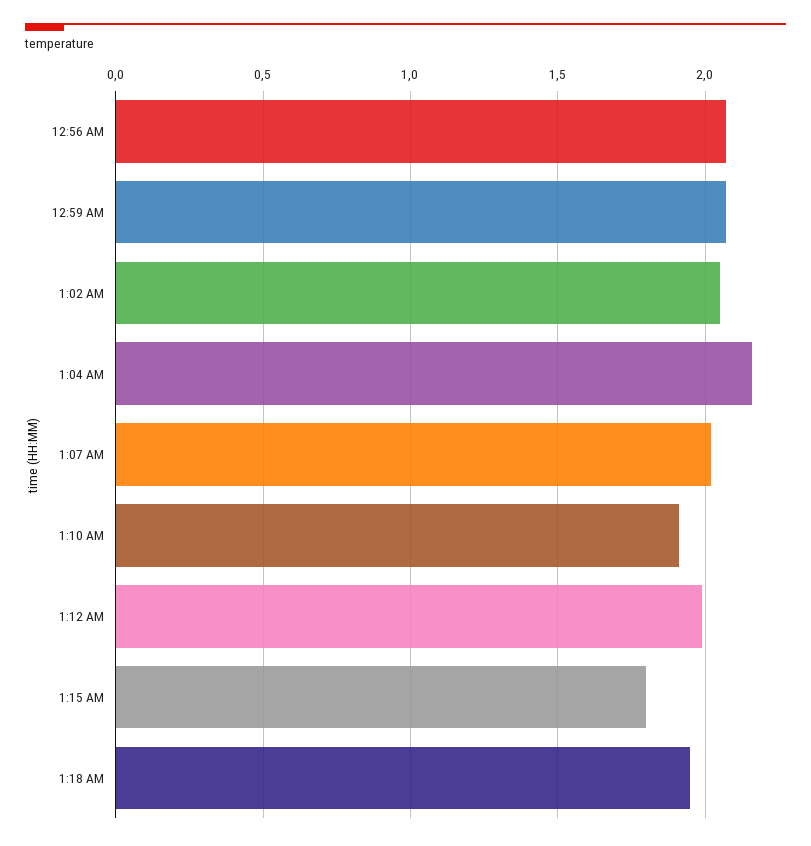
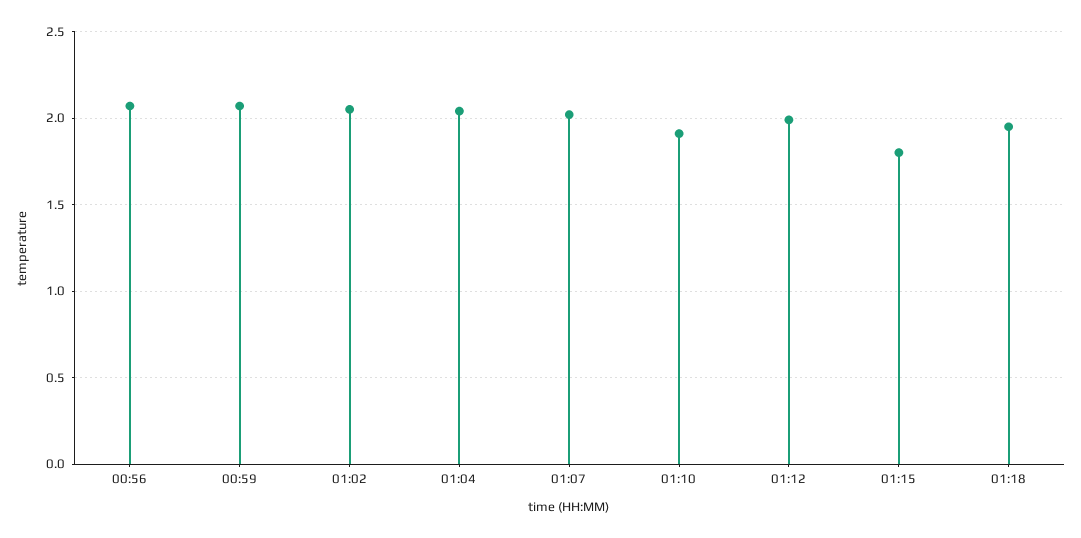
1:04 AM: 2.15 -> 2.05

